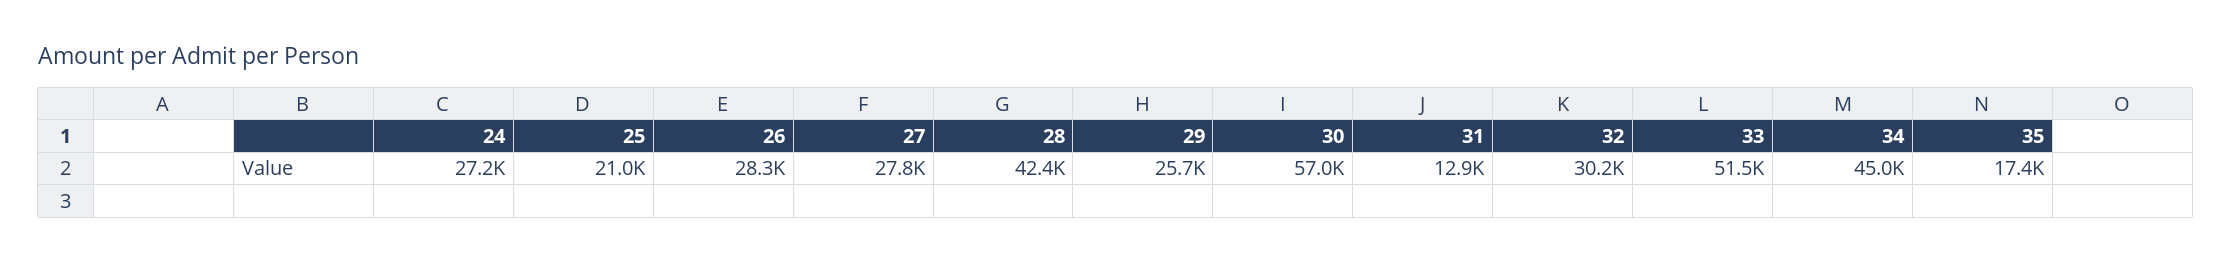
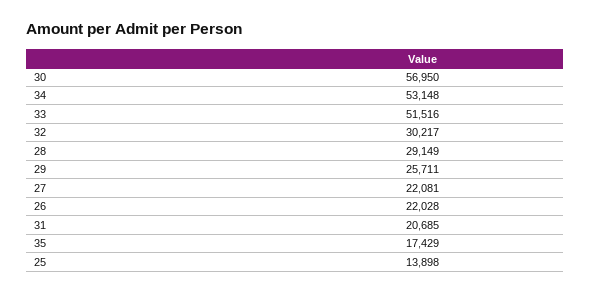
24: 27200 -> none
25: 21000 -> 13898
26: 28300 -> 22028
27: 27800 -> 22081
28: 42400 -> 29149
31: 12900 -> 20685
34: 45000 -> 53148

